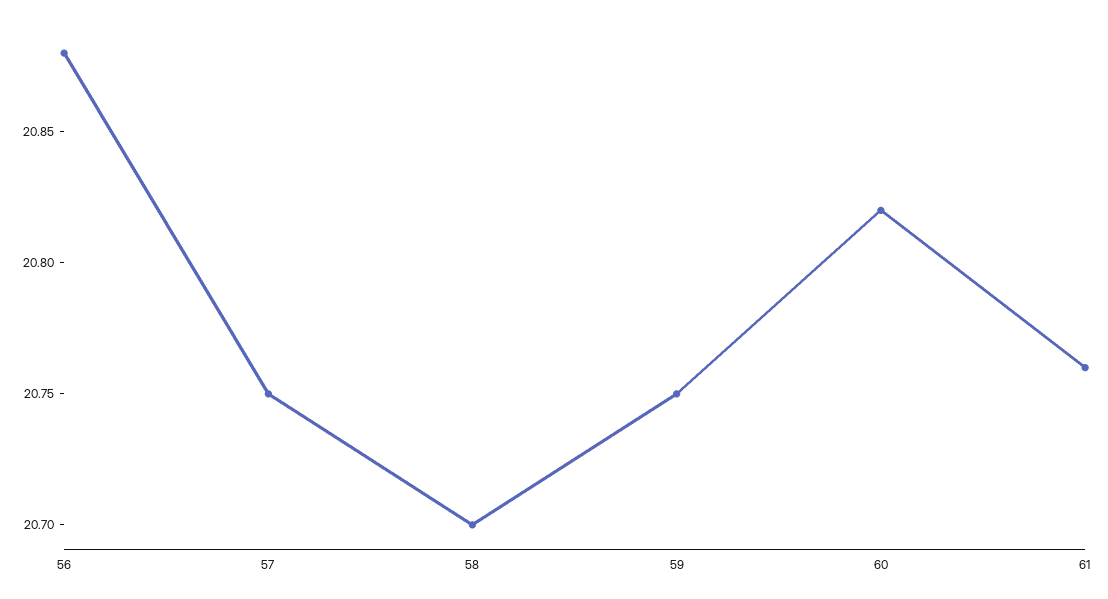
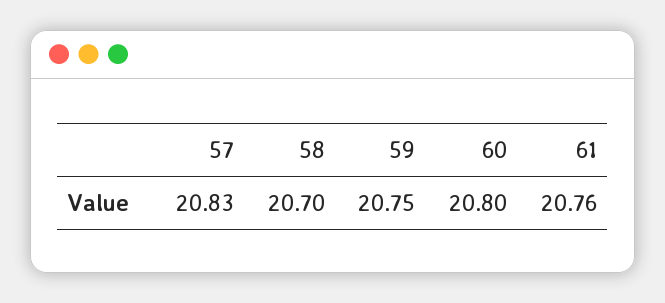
56: 20.88 -> none
57: 20.75 -> 20.83
60: 20.82 -> 20.8

